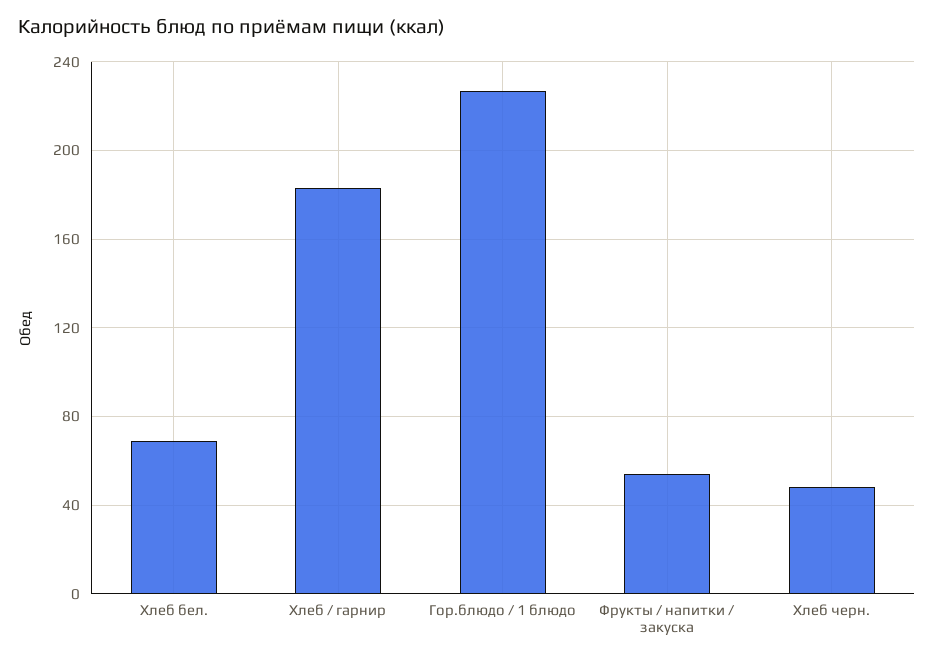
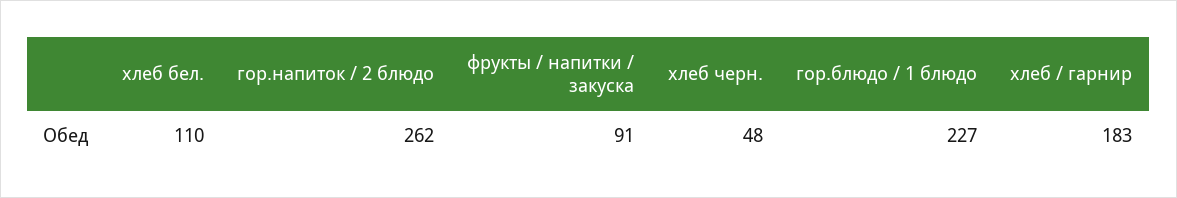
Хлеб бел.: 70 -> 110
Фрукты / напитки / закуска: 55 -> 91
гор.напиток / 2 блюдо: none -> 262

